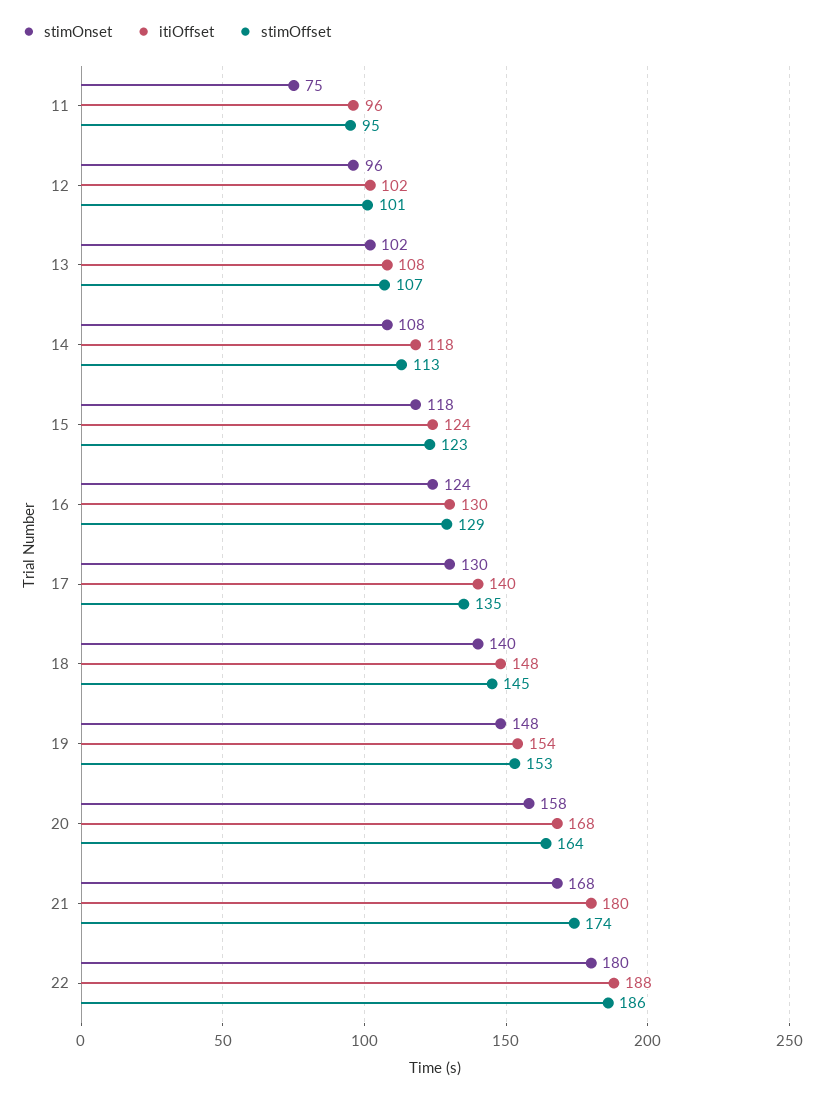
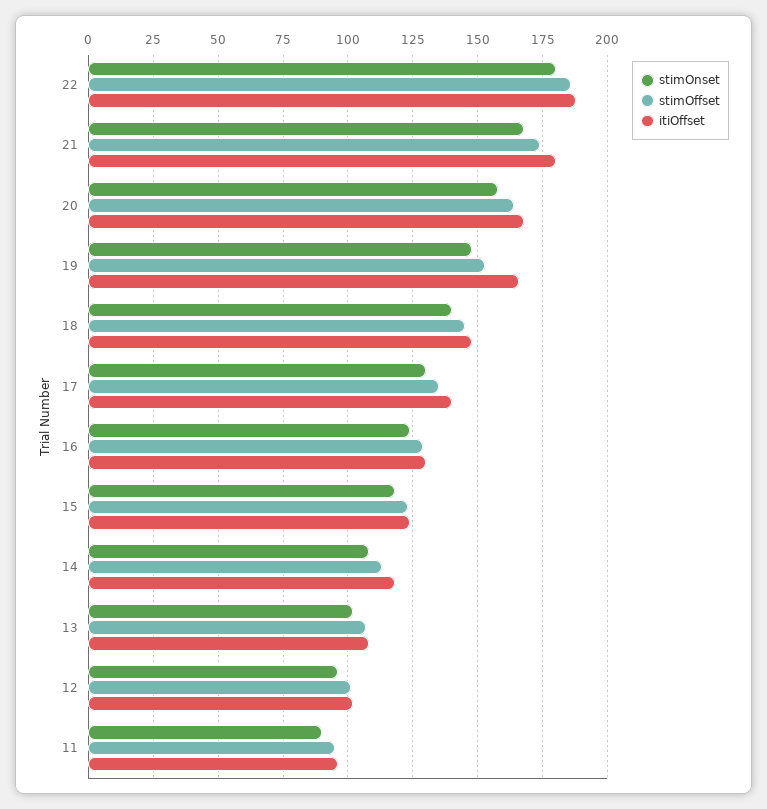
stimOnset, 11: 75 -> 90
itiOffset, 19: 154 -> 165

